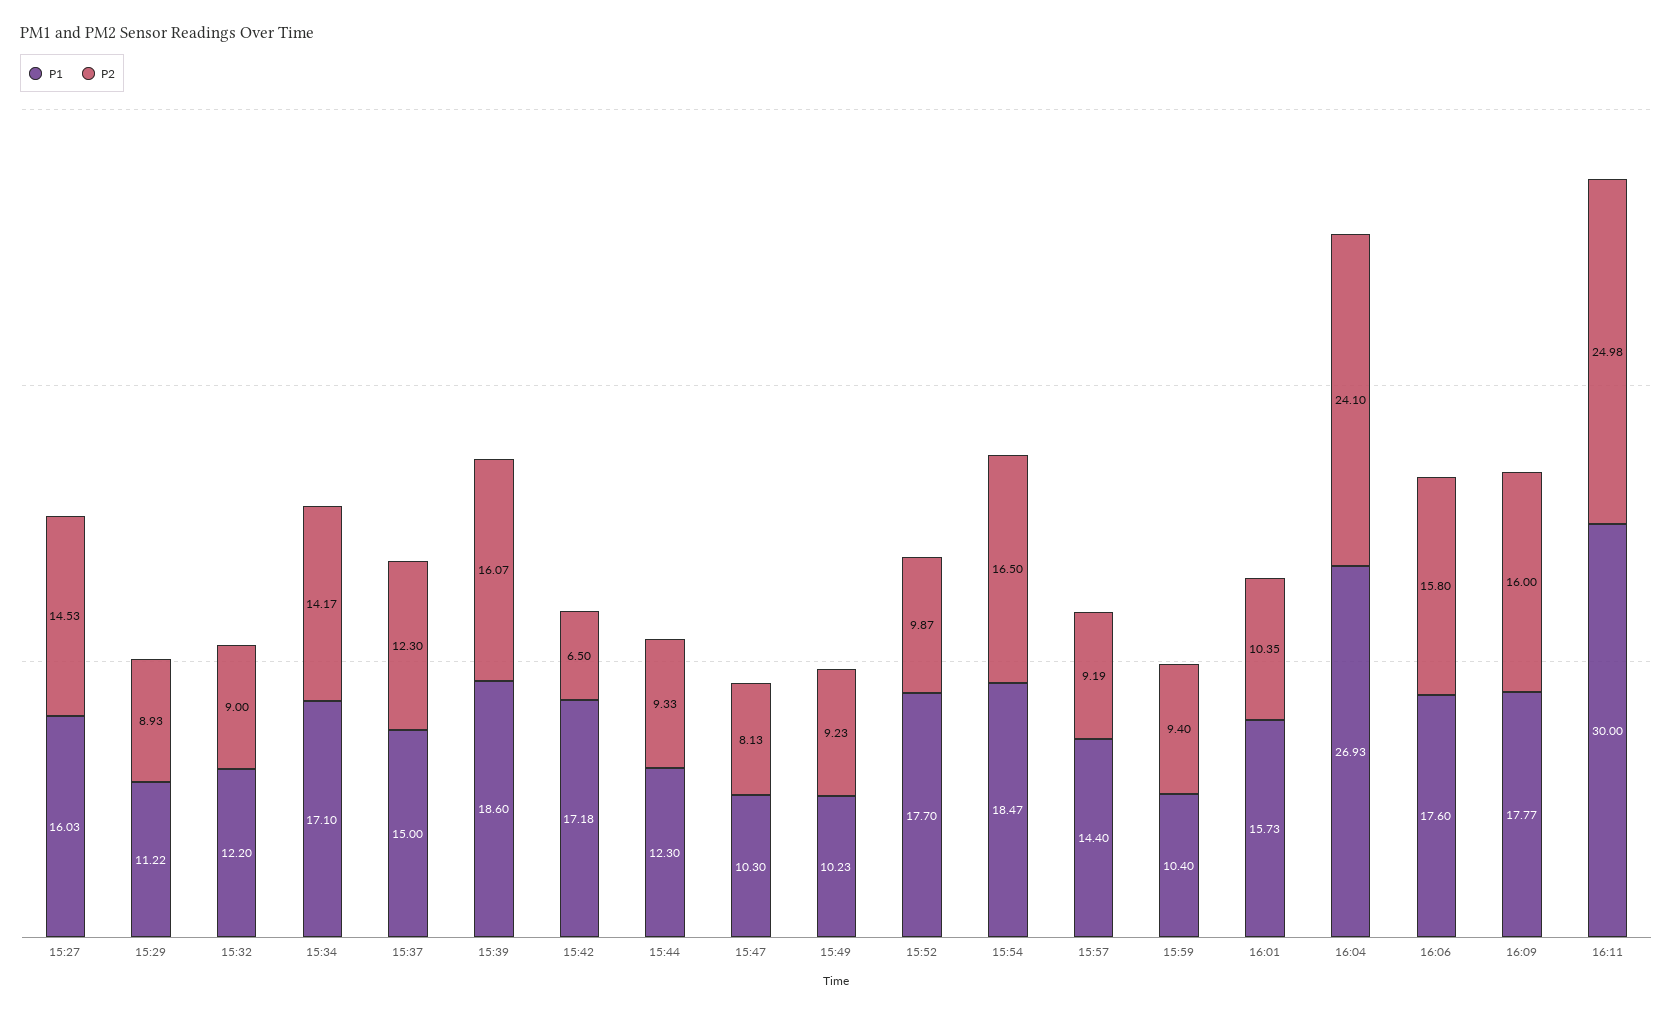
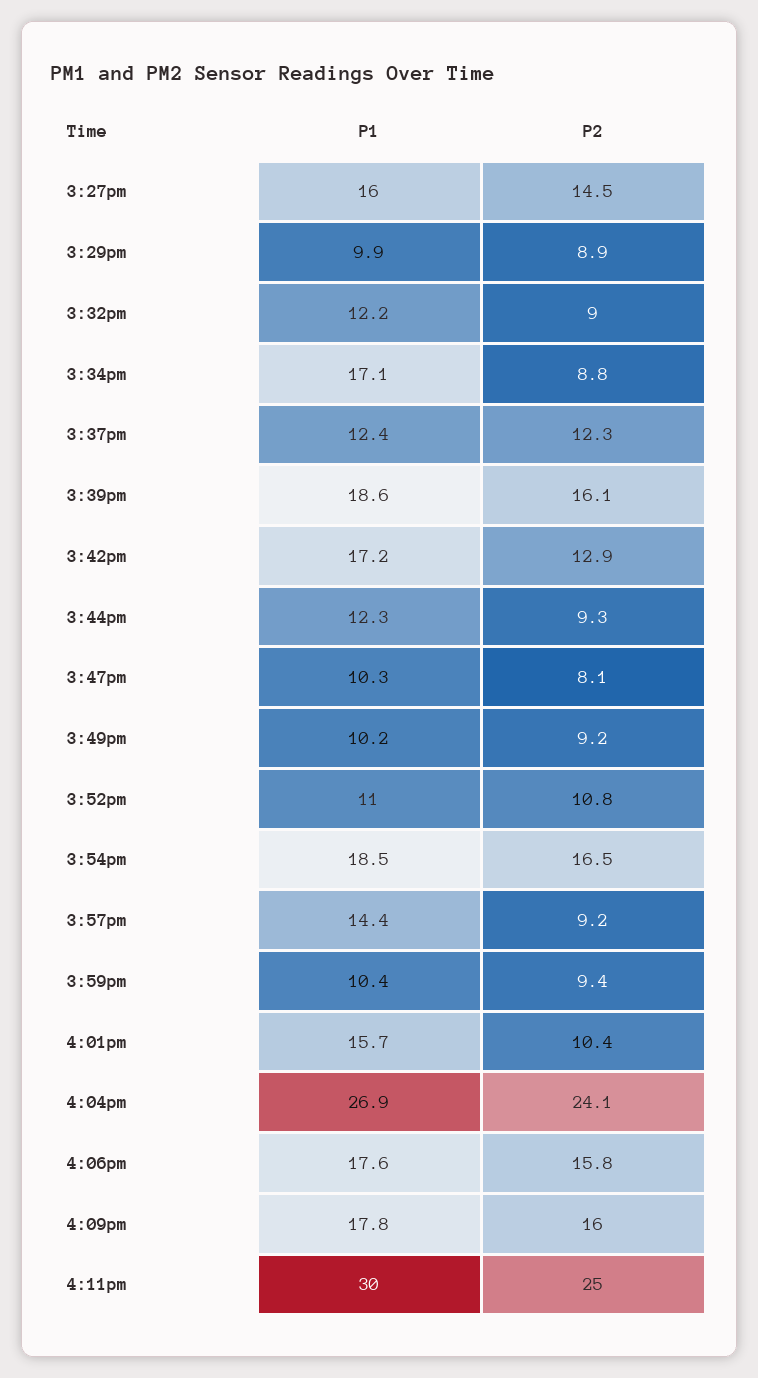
P1, 15:29: 11.22 -> 9.9
P2, 15:34: 14.17 -> 8.8
P1, 15:37: 15 -> 12.4
P2, 15:42: 6.5 -> 12.9
P1, 15:52: 17.7 -> 11
P2, 15:52: 9.87 -> 10.8

